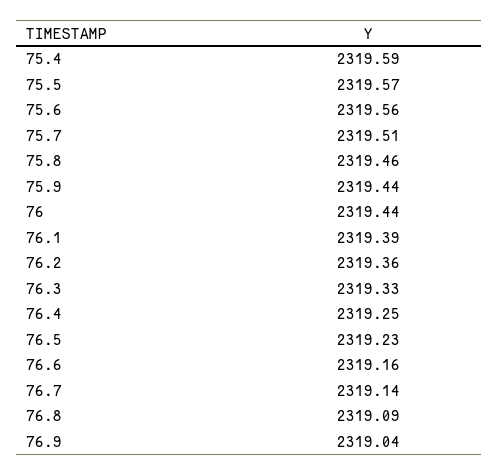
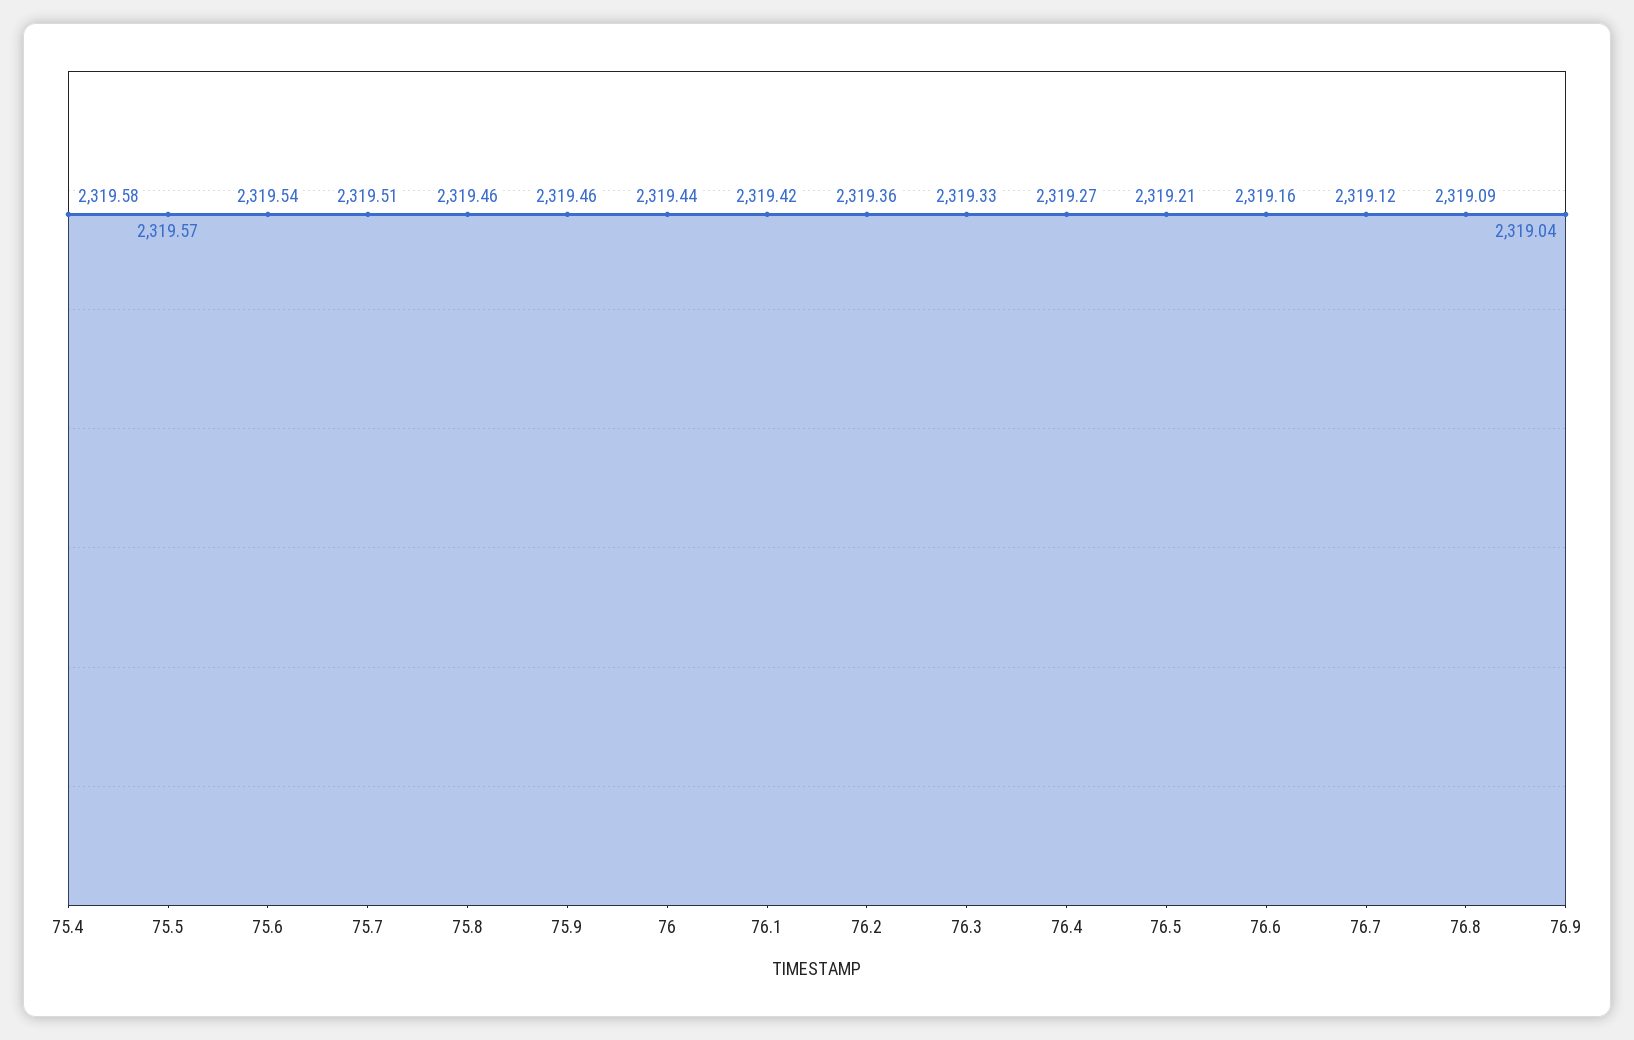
75.4: 2319.59 -> 2319.58
75.6: 2319.56 -> 2319.54
75.9: 2319.44 -> 2319.46
76.1: 2319.39 -> 2319.42
76.4: 2319.25 -> 2319.27
76.5: 2319.23 -> 2319.21
76.7: 2319.14 -> 2319.12

